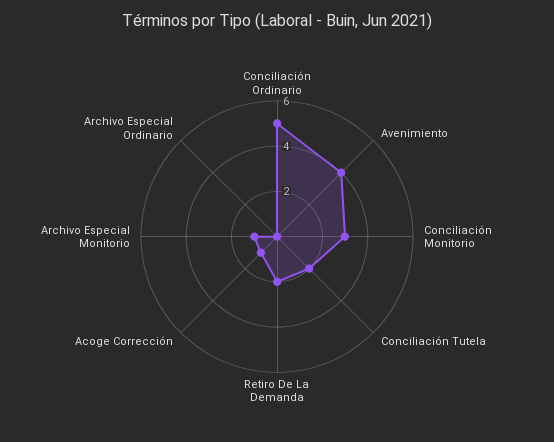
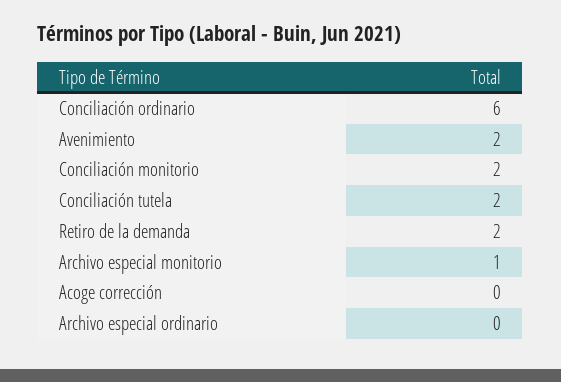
Conciliación Ordinario: 5 -> 6
Avenimiento: 4 -> 2
Conciliación Monitorio: 3 -> 2
Acoge Corrección: 1 -> 0

